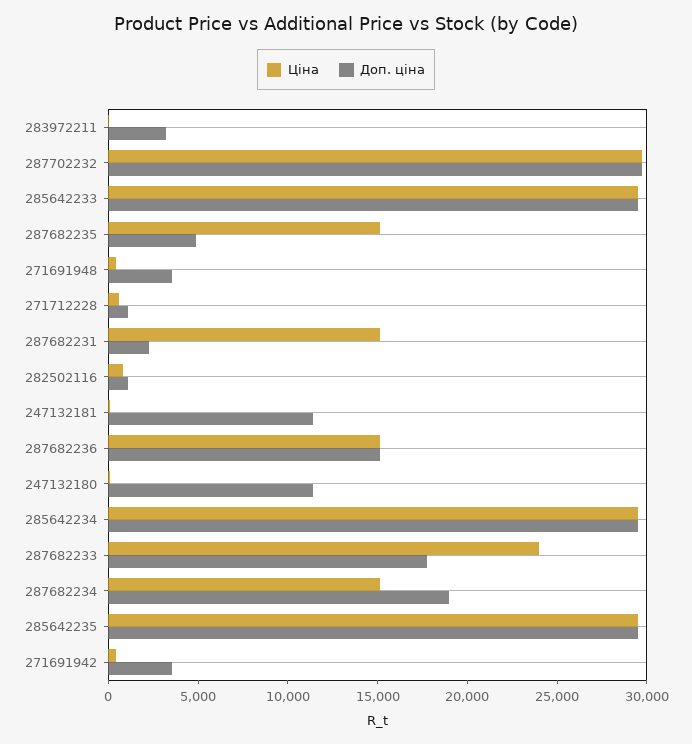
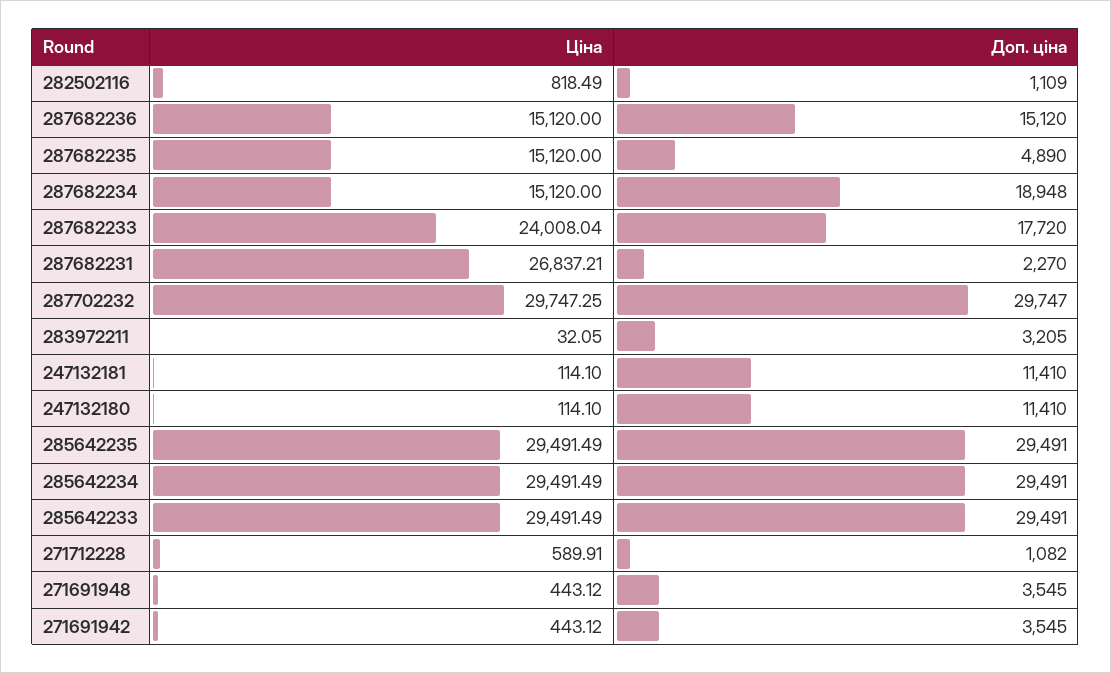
Ціна, 287682231: 15000 -> 26837.21

